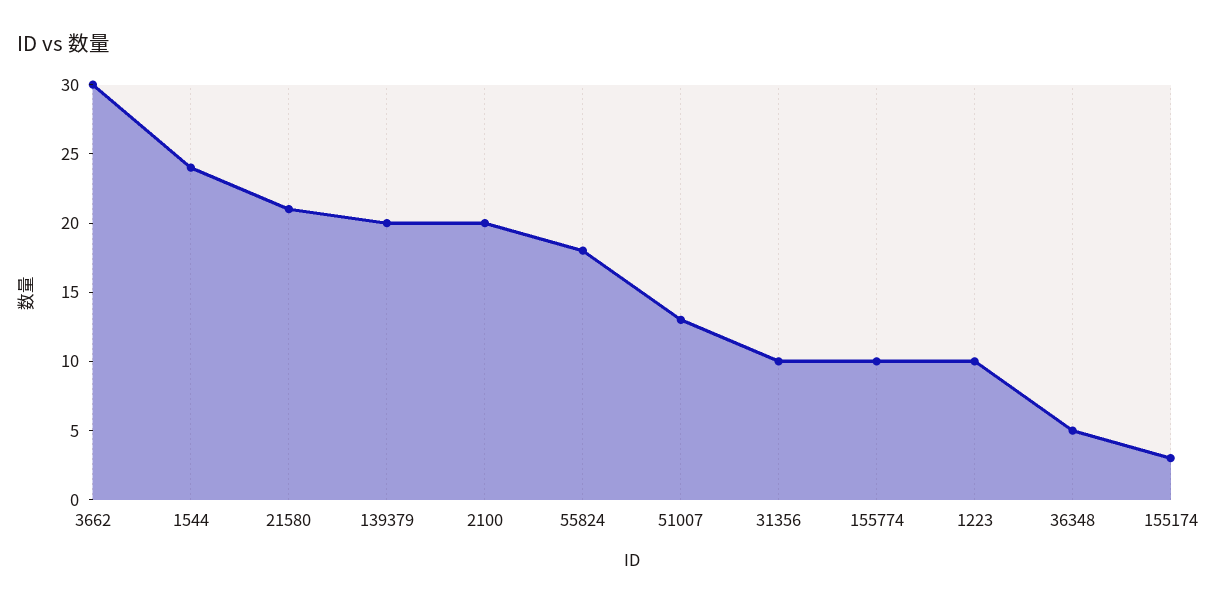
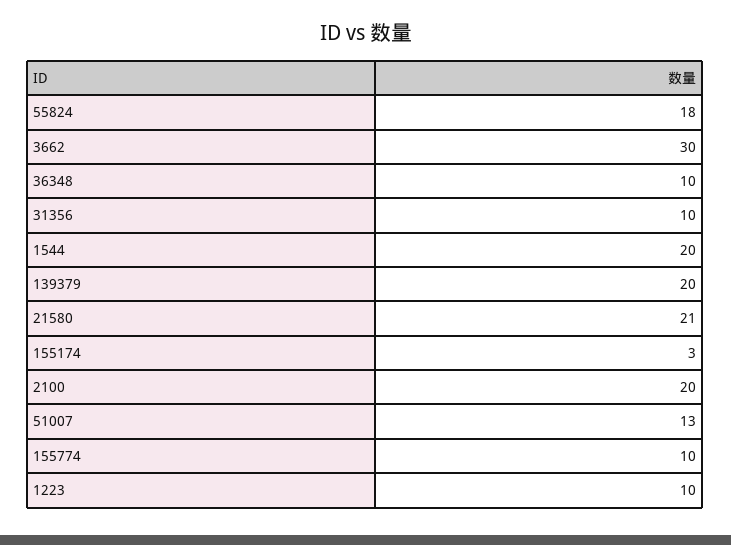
1544: 24 -> 20
36348: 5 -> 10

